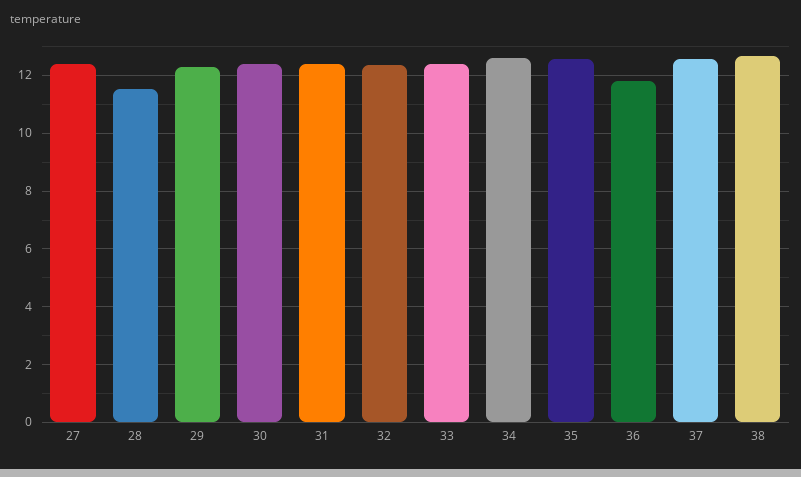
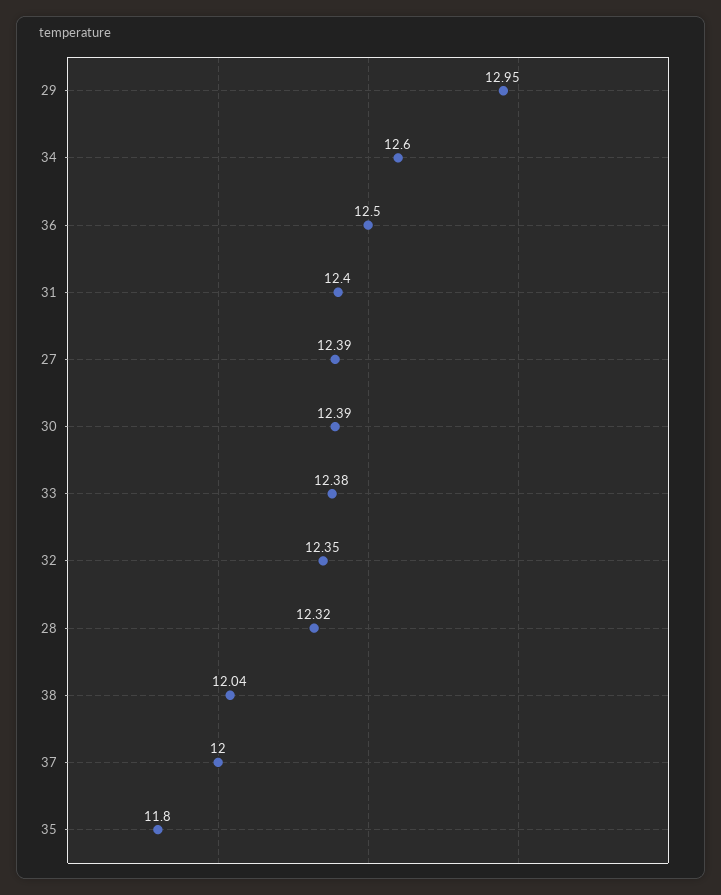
28: 11.5 -> 12.32
29: 12.25 -> 12.95
35: 12.5 -> 11.8
36: 11.75 -> 12.5
37: 12.5 -> 12
38: 12.75 -> 12.04

